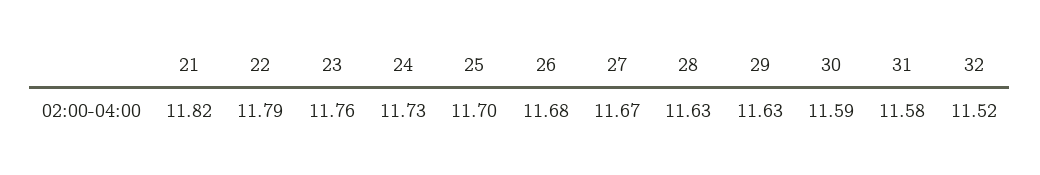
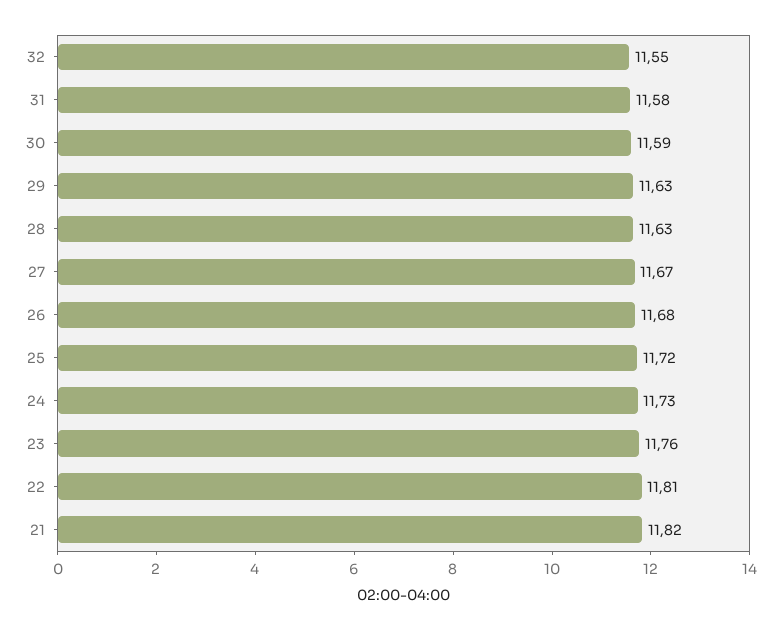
22: 11.79 -> 11.81
25: 11.7 -> 11.72
32: 11.52 -> 11.55

